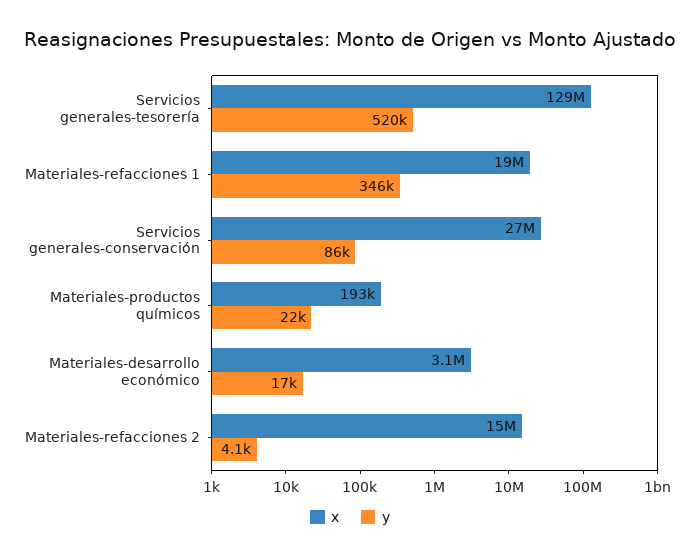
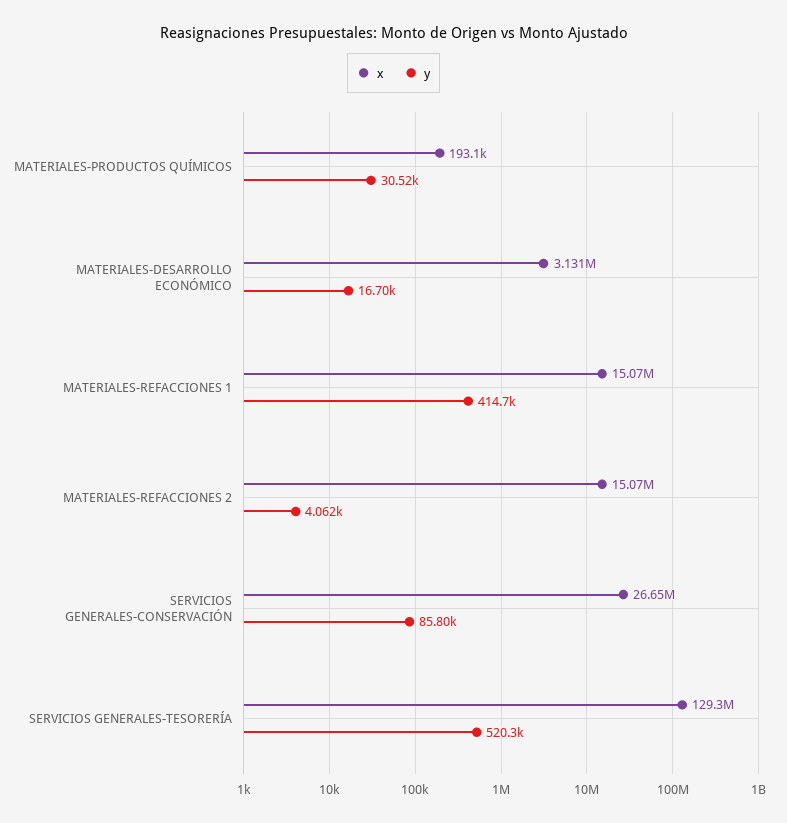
x, Materiales-refacciones 1: 19000000 -> 15070000
y, Materiales-refacciones 1: 346000 -> 414700
y, Materiales-productos químicos: 22000 -> 30520

